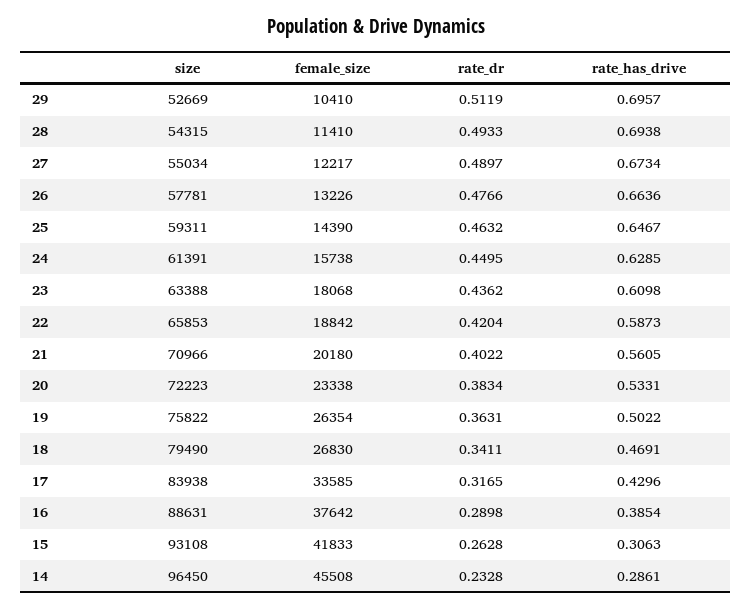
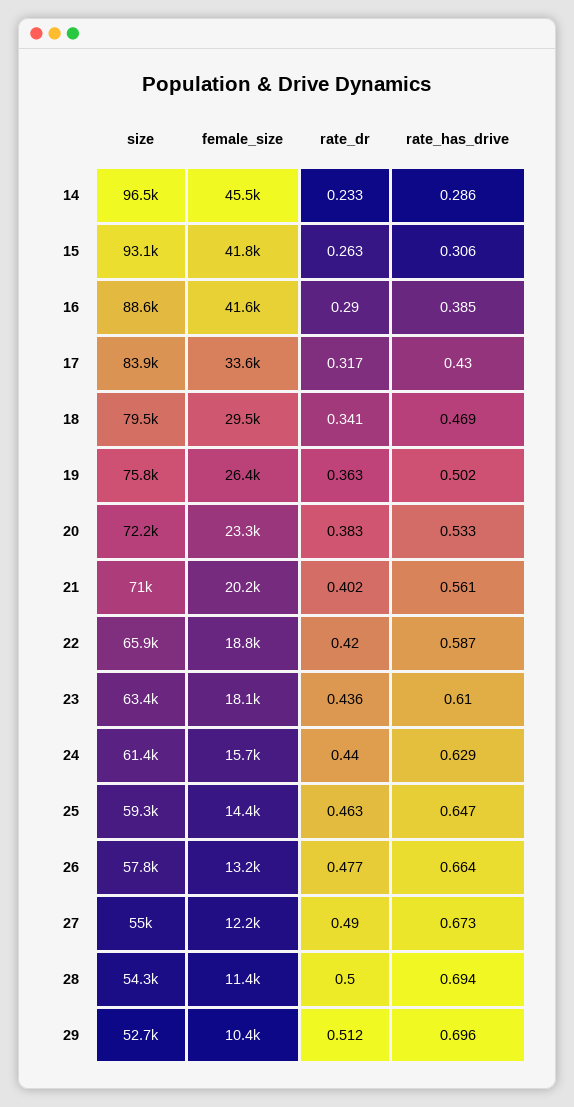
rate_dr, 28: 0.4933 -> 0.5
rate_dr, 24: 0.4495 -> 0.44
female_size, 18: 26830 -> 29500
female_size, 16: 37642 -> 41600

